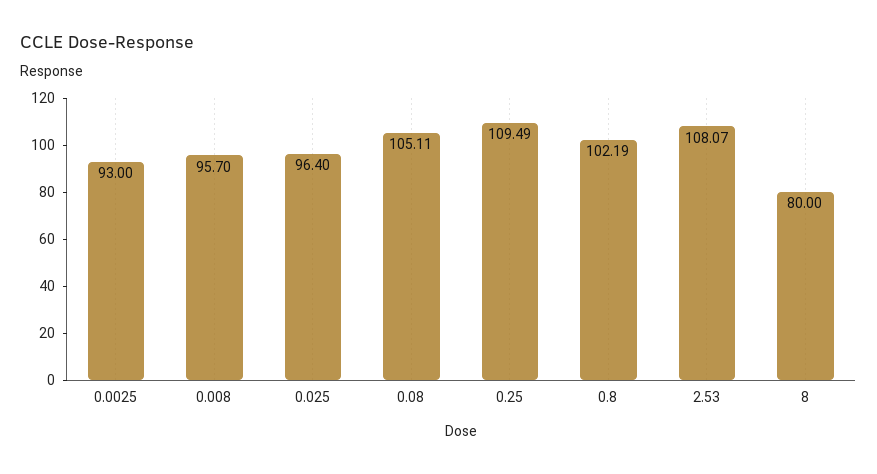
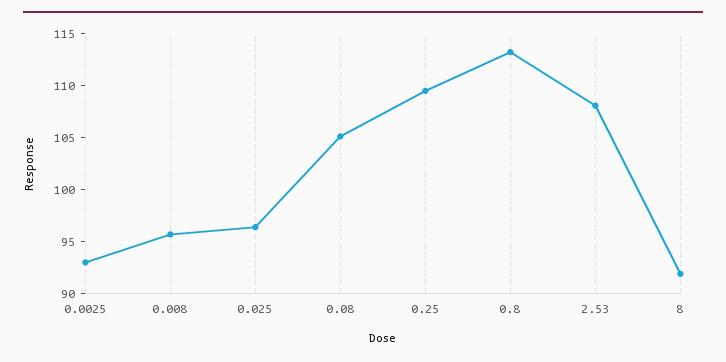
0.8: 102.19 -> 113
8: 80 -> 92

